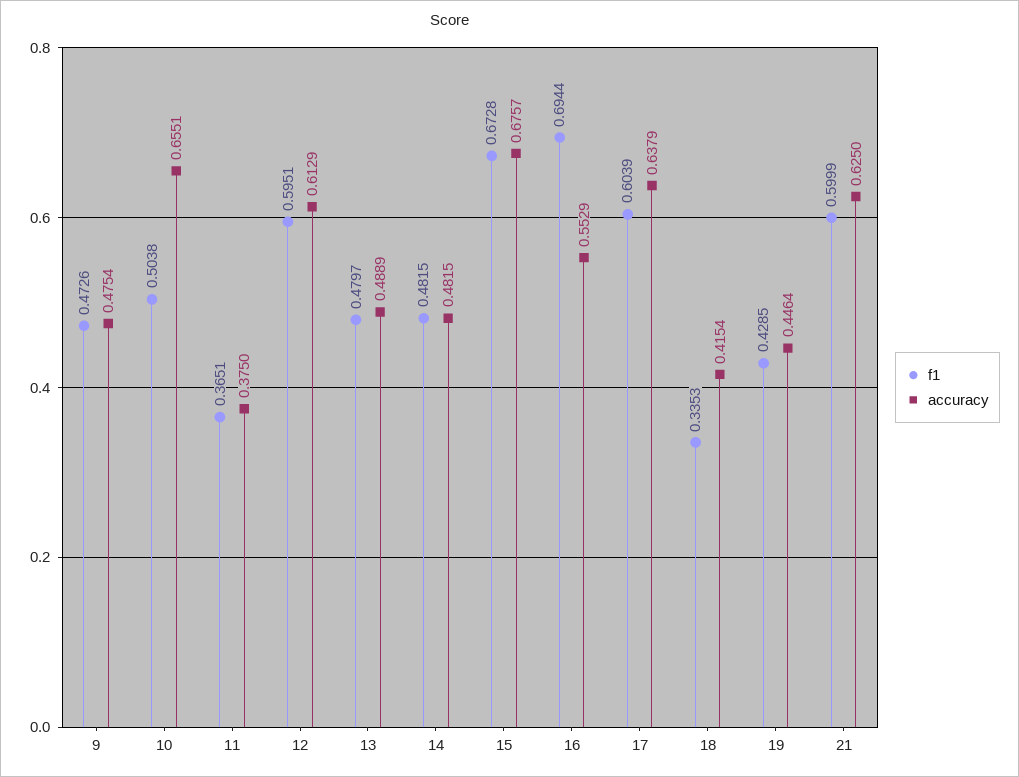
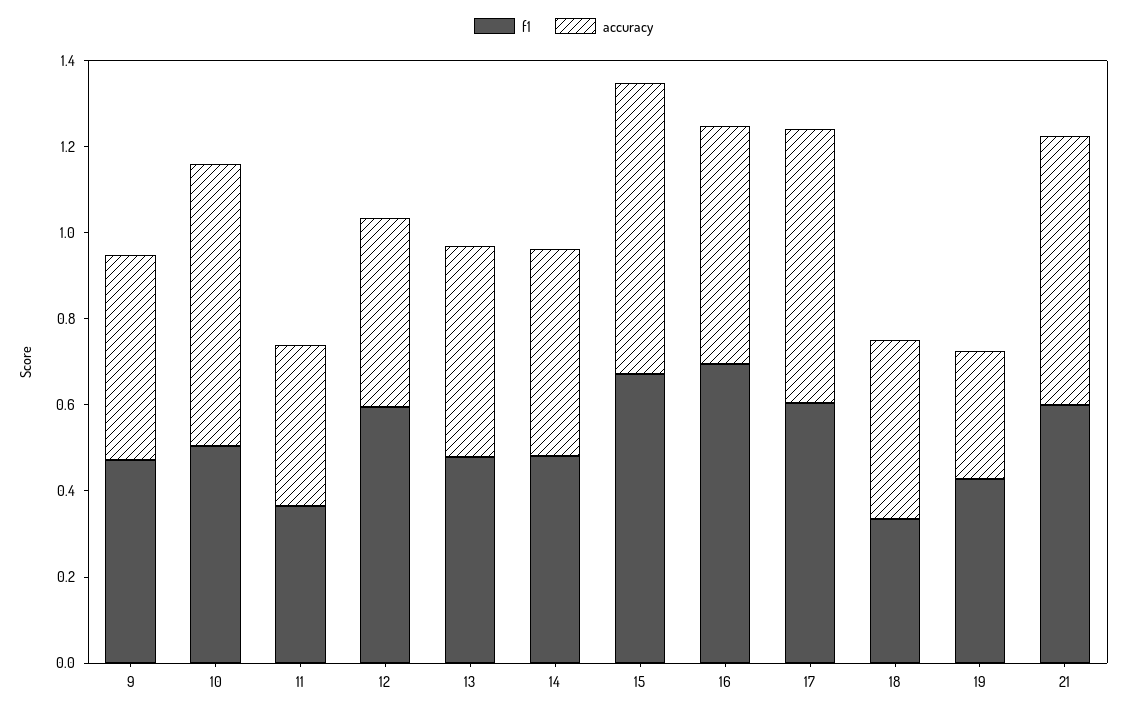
accuracy, 12: 0.6129 -> 0.45
accuracy, 19: 0.4464 -> 0.3

